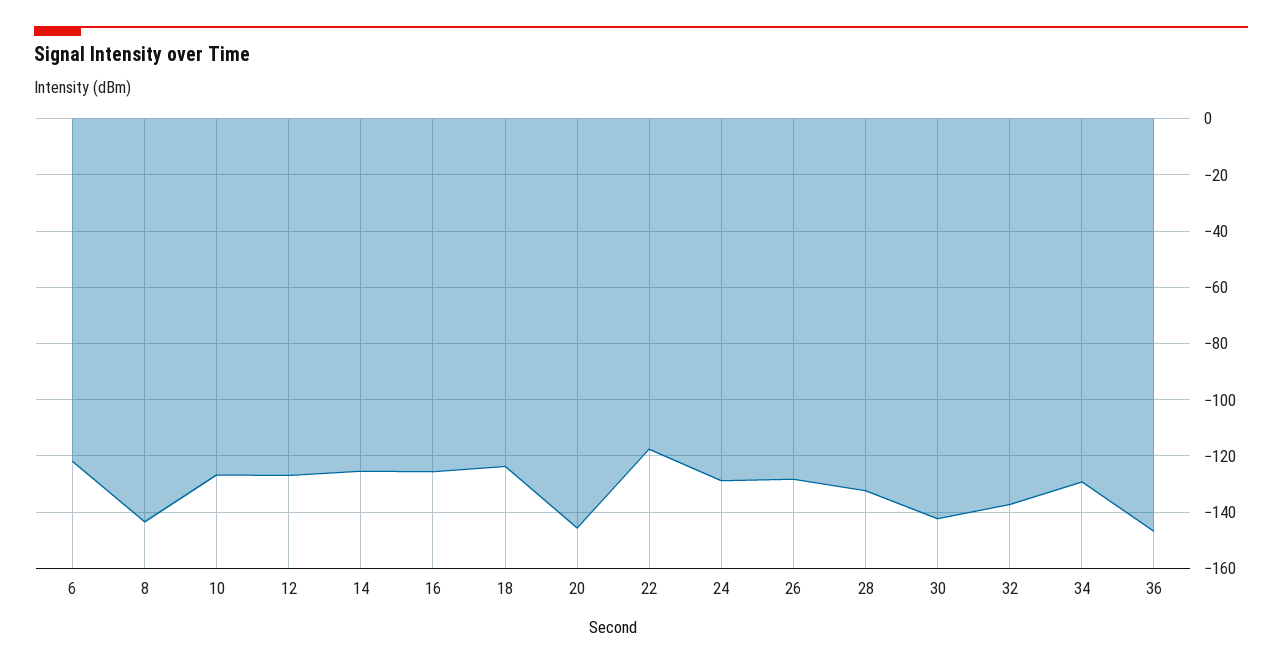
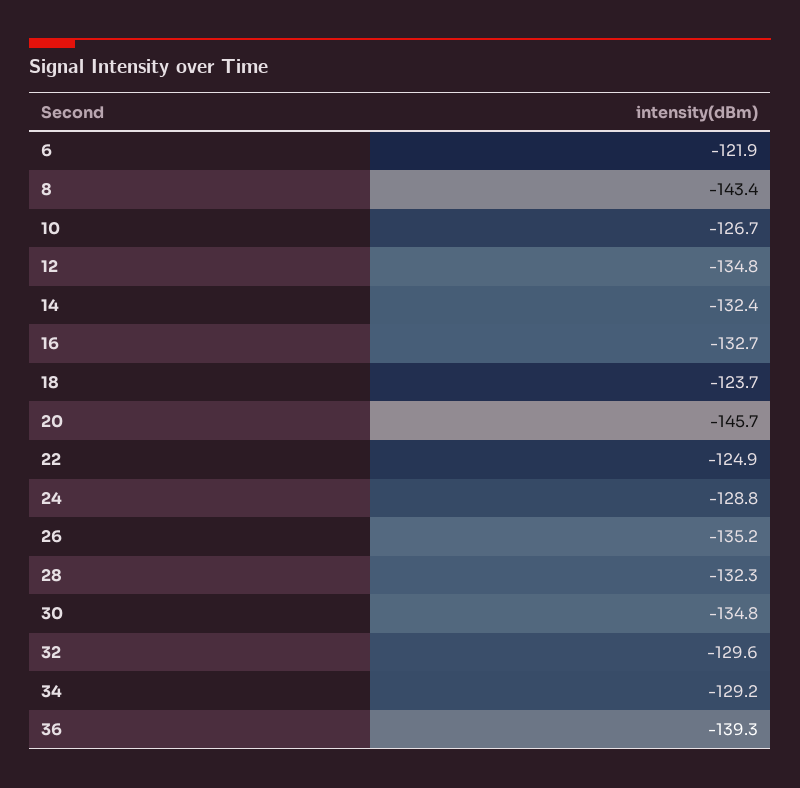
12: -127.5 -> -134.8
14: -125 -> -132.4
16: -125 -> -132.7
22: -117.5 -> -124.9
26: -127.5 -> -135.2
30: -142.5 -> -134.8
32: -137.5 -> -129.6
36: -147.5 -> -139.3

